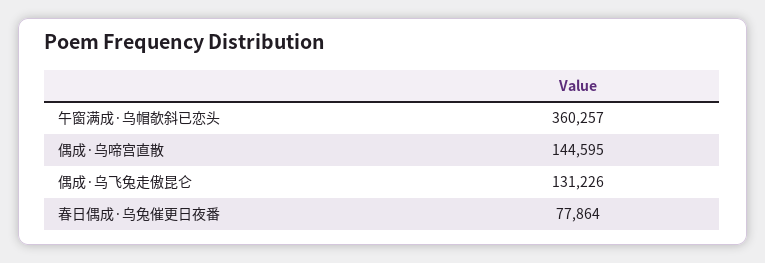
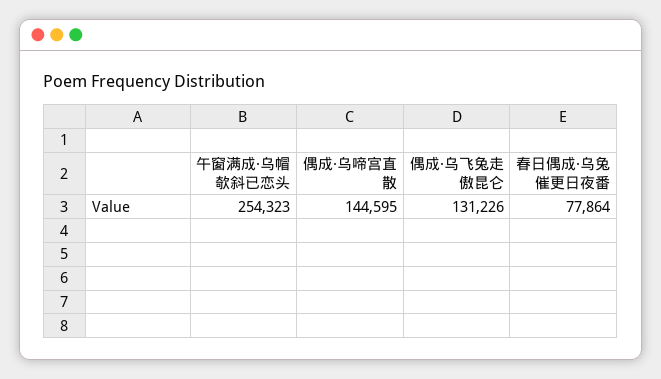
午窗满成·乌帽欹斜已恋头: 360257 -> 254323

